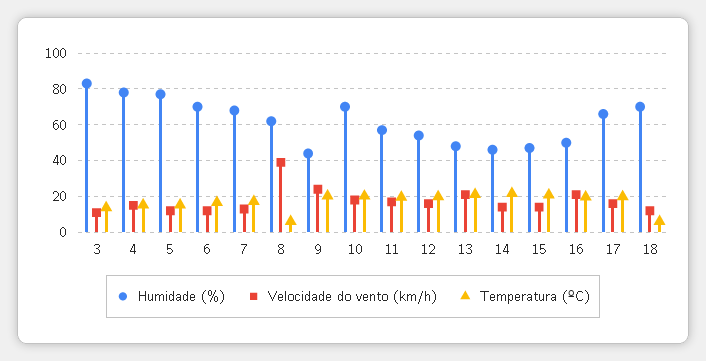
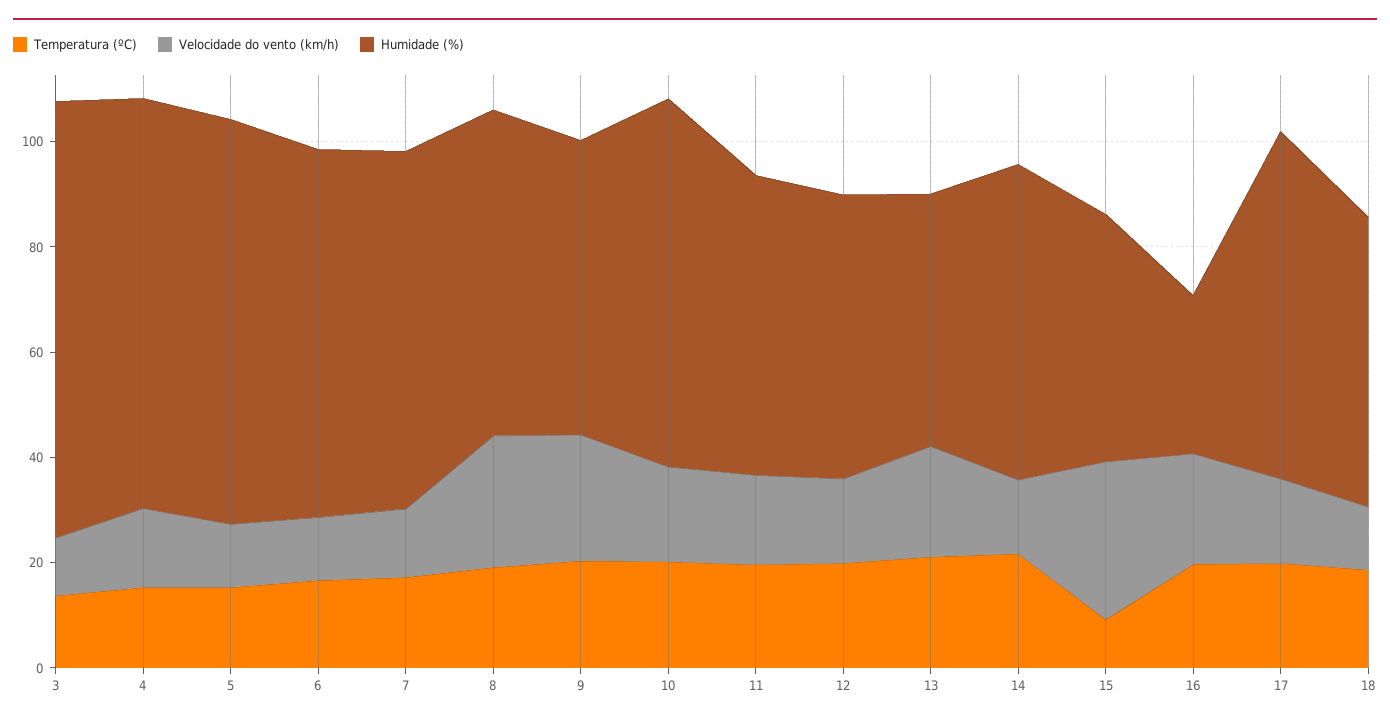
Velocidade do vento (km/h), 8: 40 -> 25
Temperatura (ºC), 8: 5 -> 20
Humidade (%), 9: 45 -> 55
Humidade (%), 14: 45 -> 60
Velocidade do vento (km/h), 15: 15 -> 30
Temperatura (ºC), 15: 20 -> 10
Humidade (%), 16: 50 -> 30
Humidade (%), 18: 70 -> 55
Temperatura (ºC), 18: 5 -> 20

